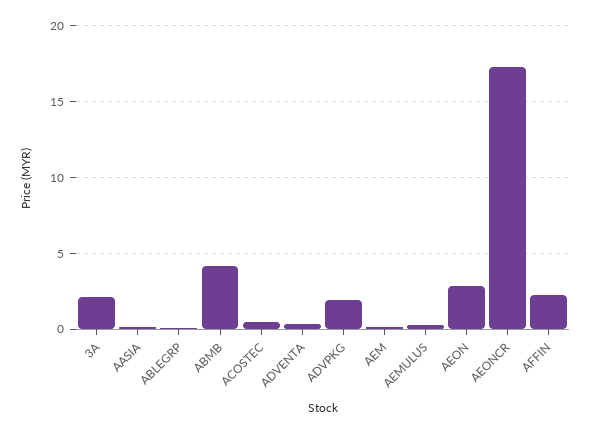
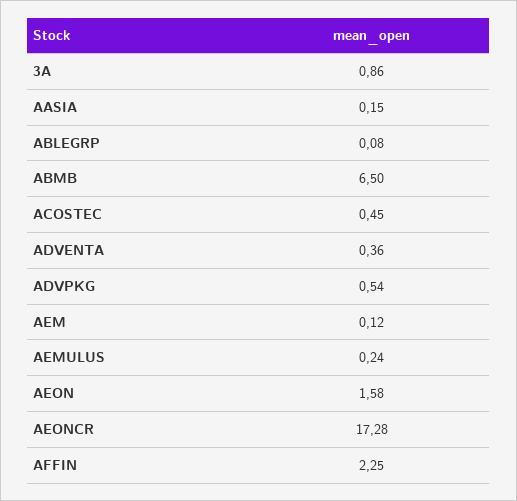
3A: 2 -> 0.86
ABMB: 4 -> 6.5
ADVPKG: 2 -> 0.54
AEON: 3 -> 1.58

